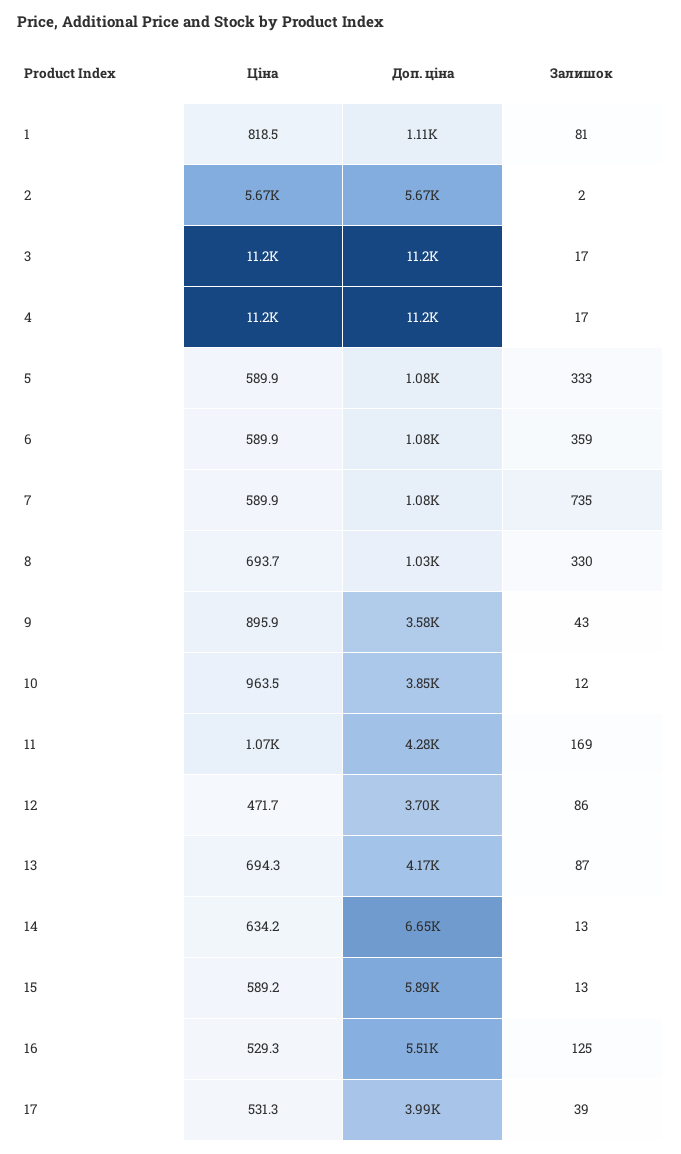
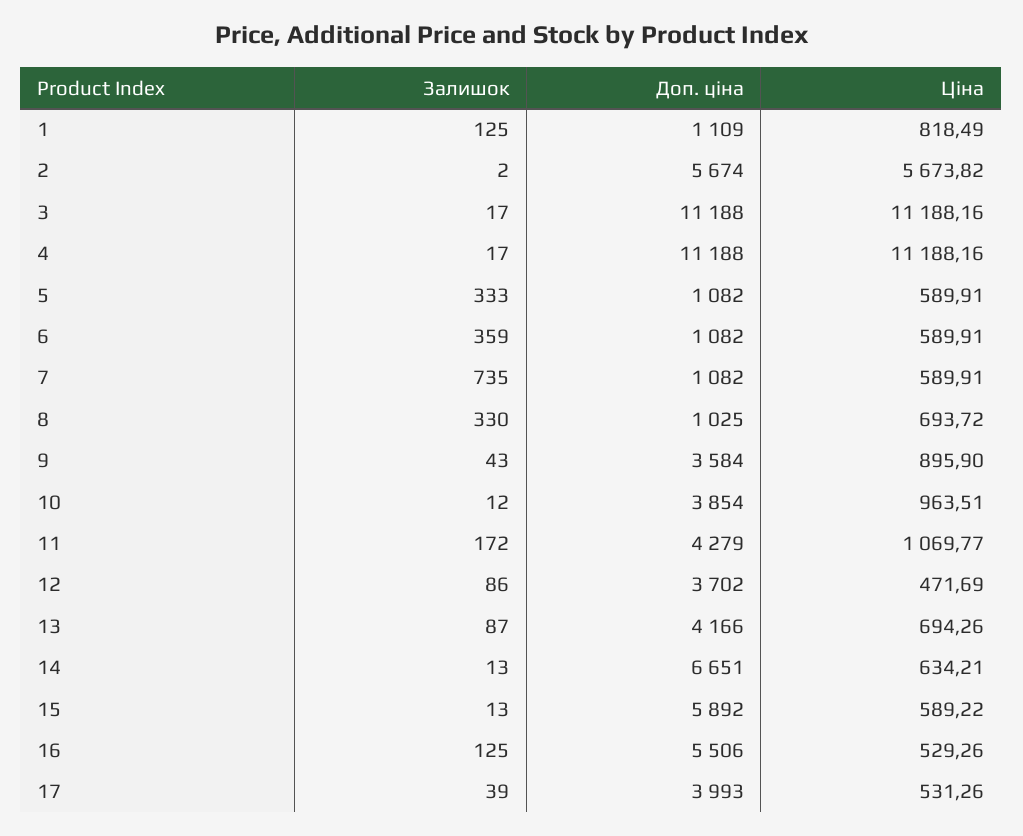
Залишок, 1: 81 -> 125
Залишок, 11: 169 -> 172

